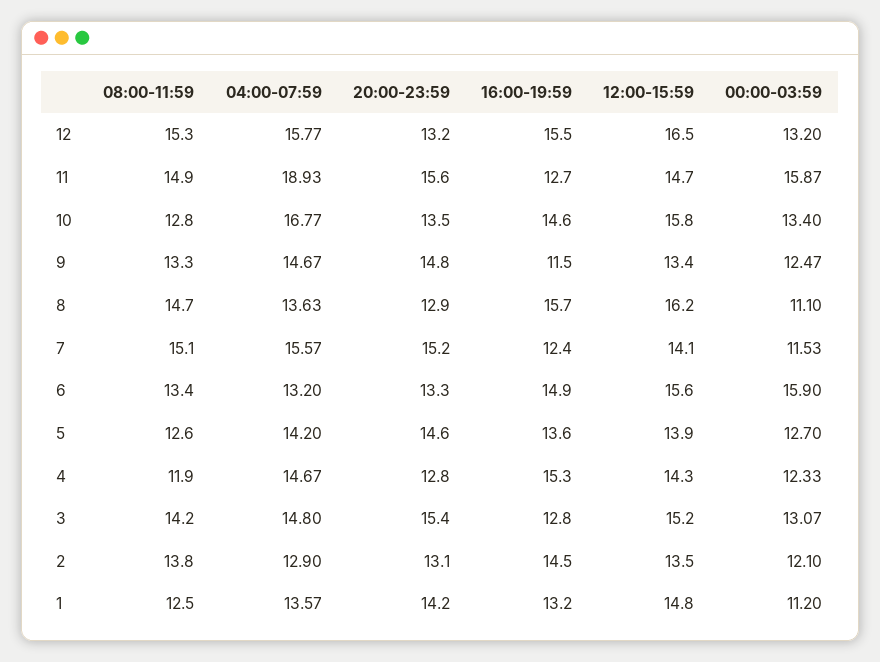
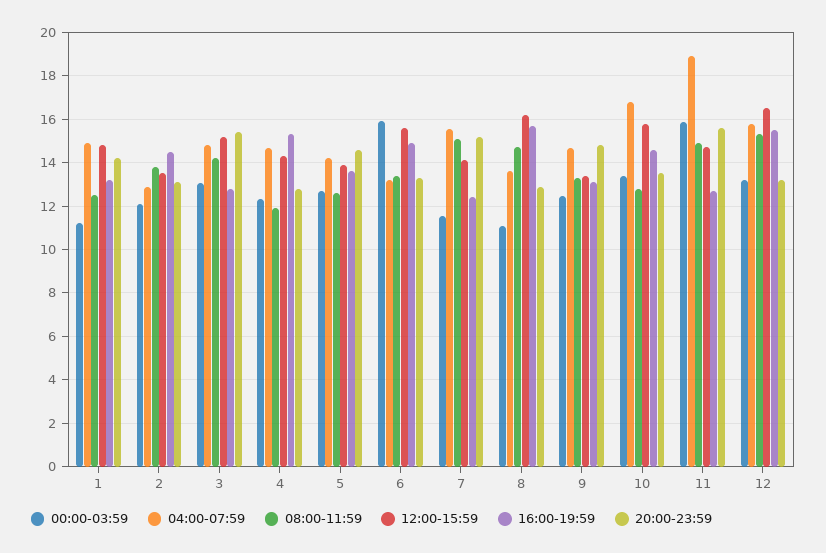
16:00-19:59, 9: 11.5 -> 13
04:00-07:59, 1: 13.57 -> 15

